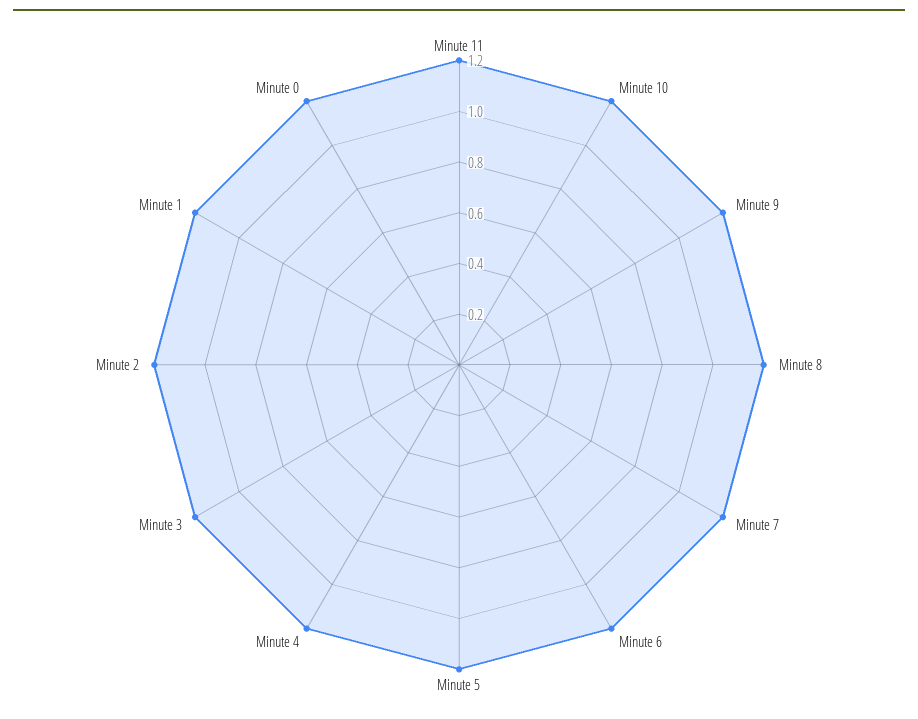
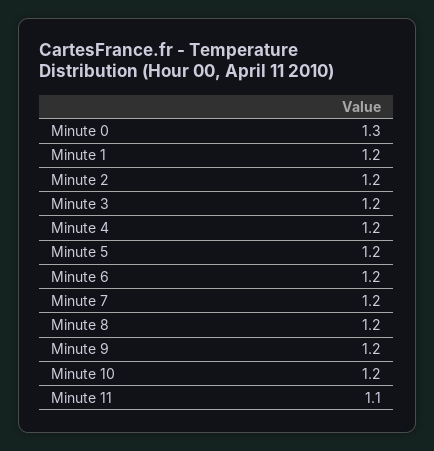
Minute 11: 1.2 -> 1.1
Minute 0: 1.2 -> 1.3

